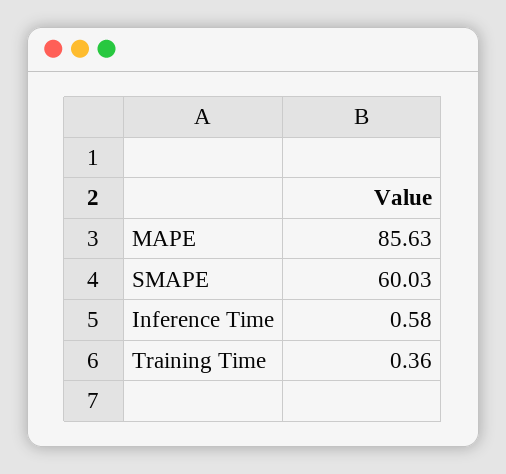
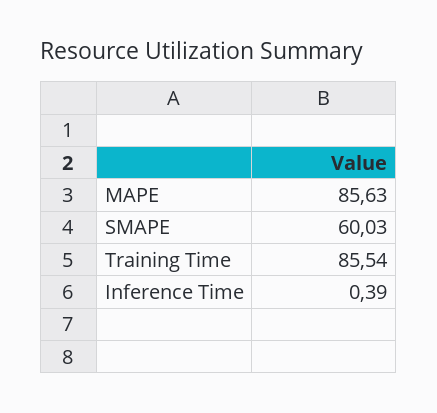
Inference Time: 0.58 -> 0.39
Training Time: 0.36 -> 85.54

